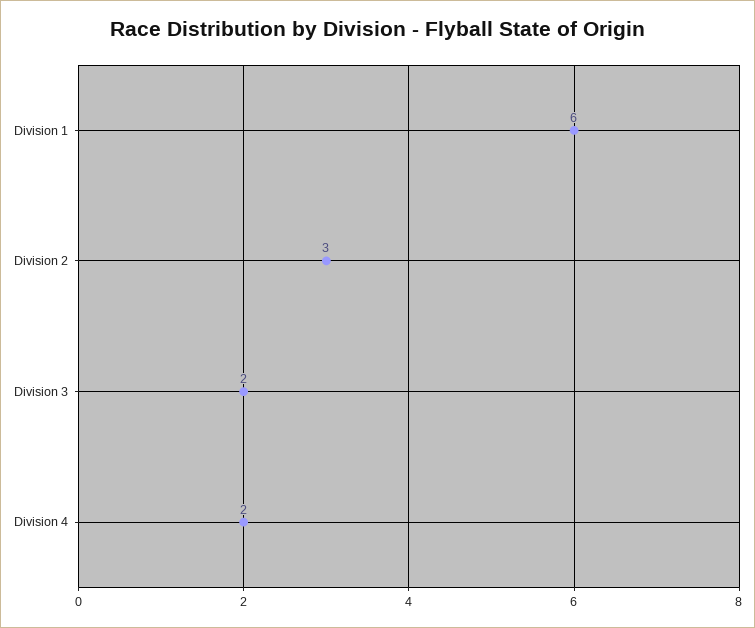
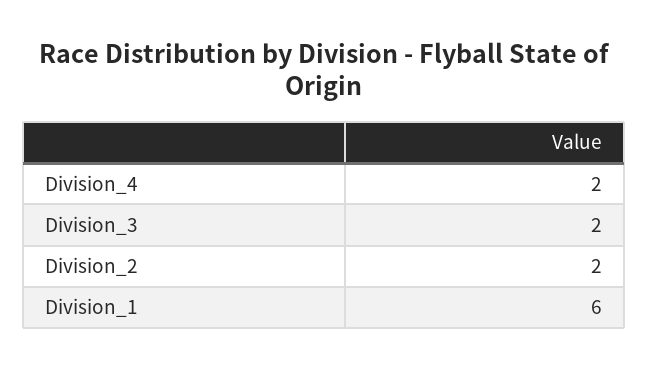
Division 2: 3 -> 2

